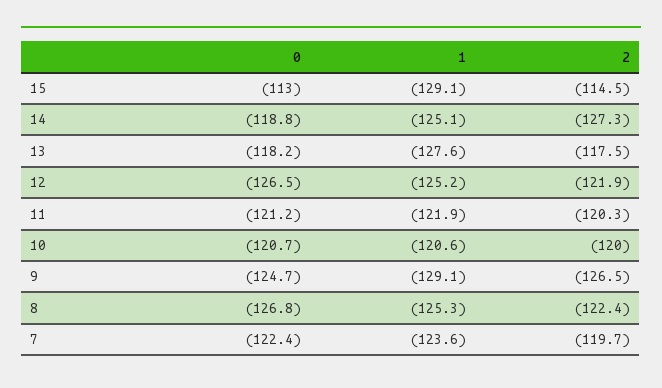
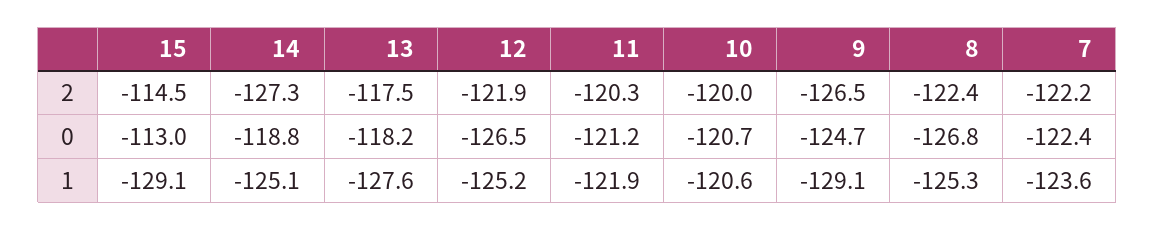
2, 7: -119.7 -> -122.2

